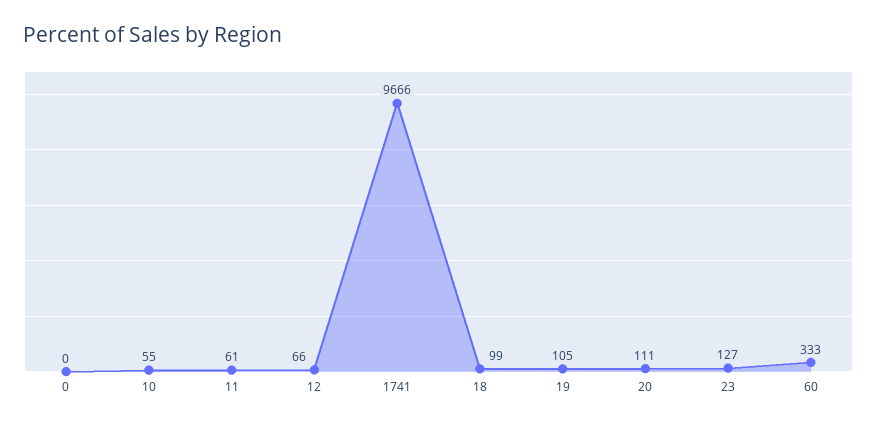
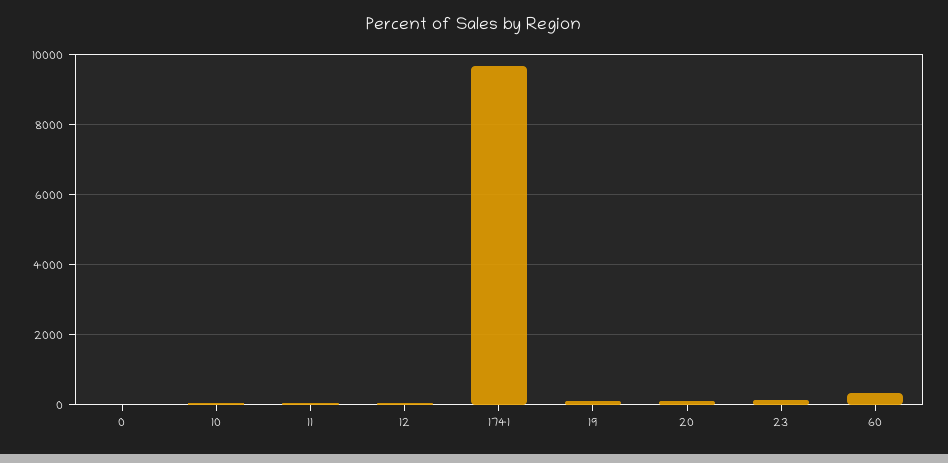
18: 99 -> none

